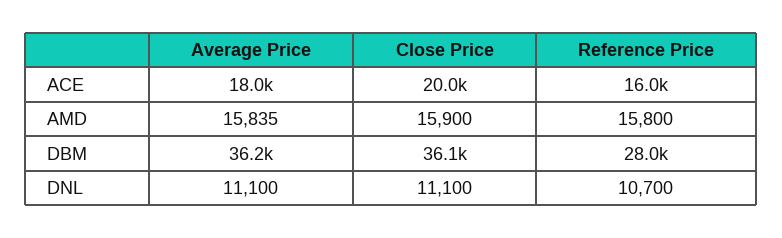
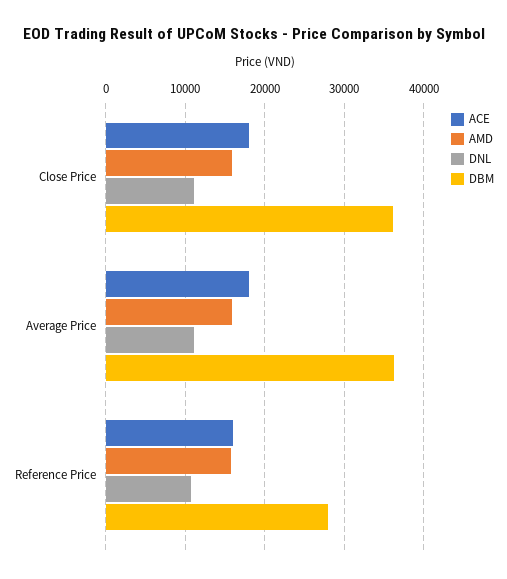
ACE, Close Price: 20000 -> 18000

